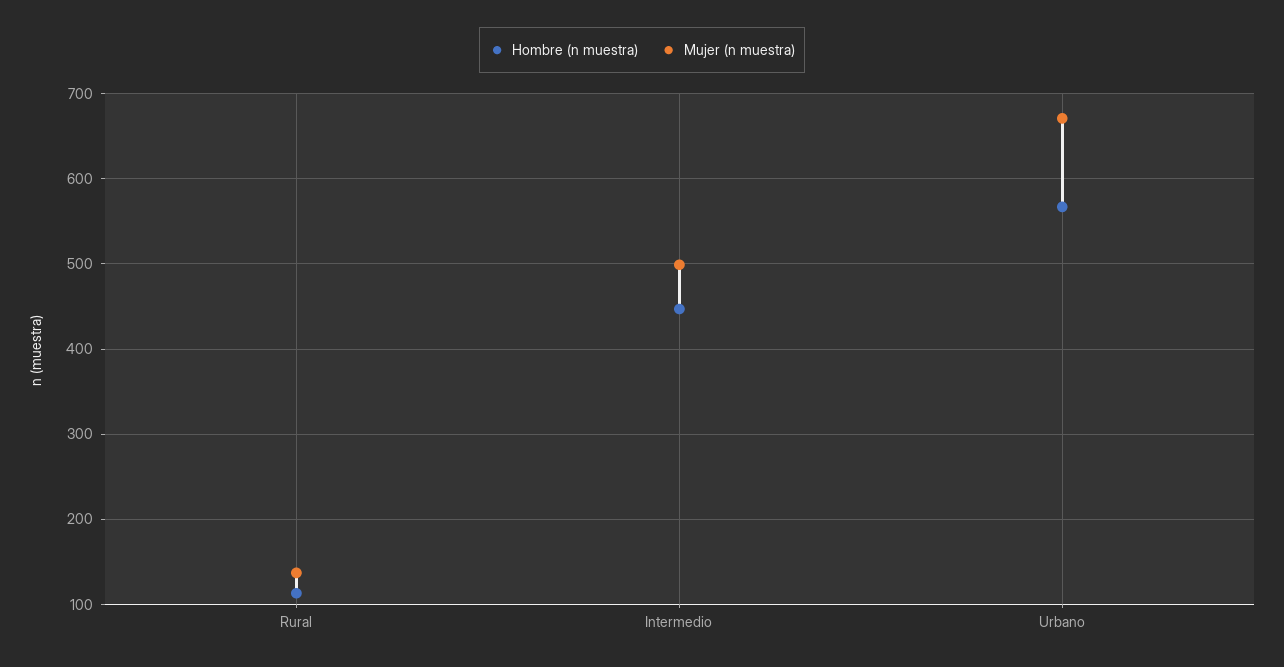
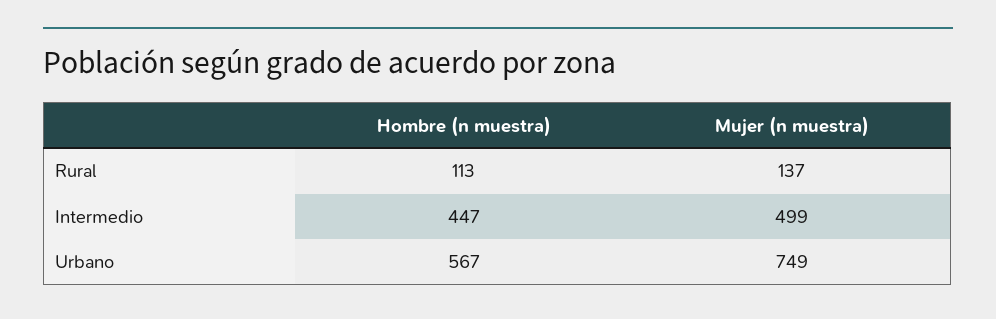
Mujer (n muestra), Urbano: 670 -> 749

